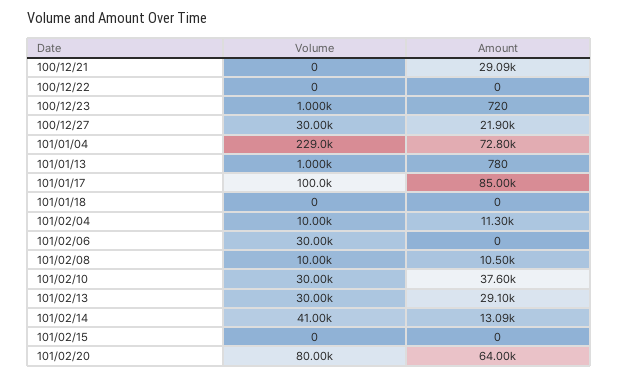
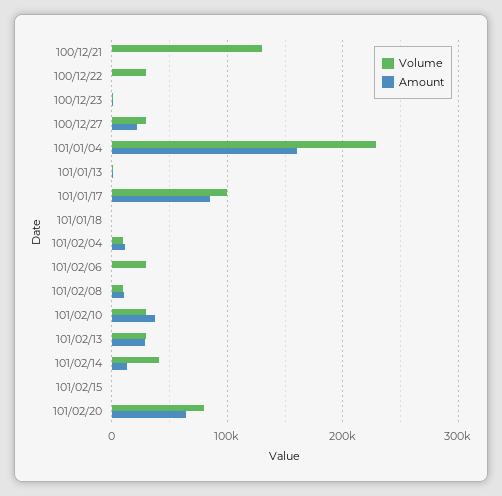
Volume, 100/12/21: 0 -> 130000
Amount, 100/12/21: 29090 -> 0
Volume, 100/12/22: 0 -> 30000
Amount, 101/01/04: 72800 -> 160000

